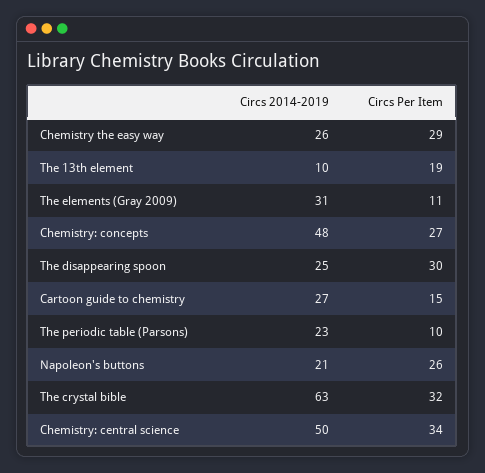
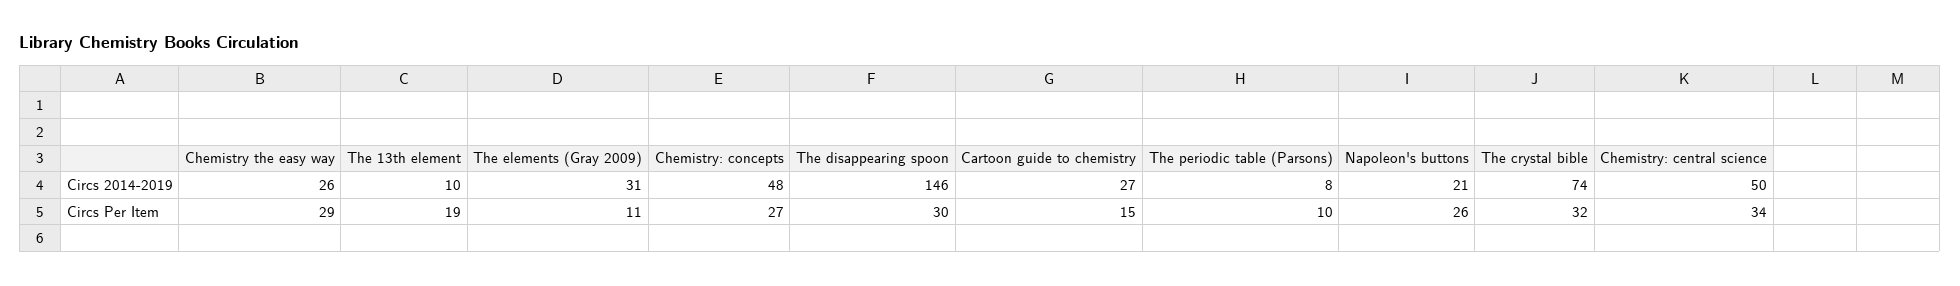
Circs 2014-2019, The disappearing spoon: 25 -> 146
Circs 2014-2019, The periodic table (Parsons): 23 -> 8
Circs 2014-2019, The crystal bible: 63 -> 74

